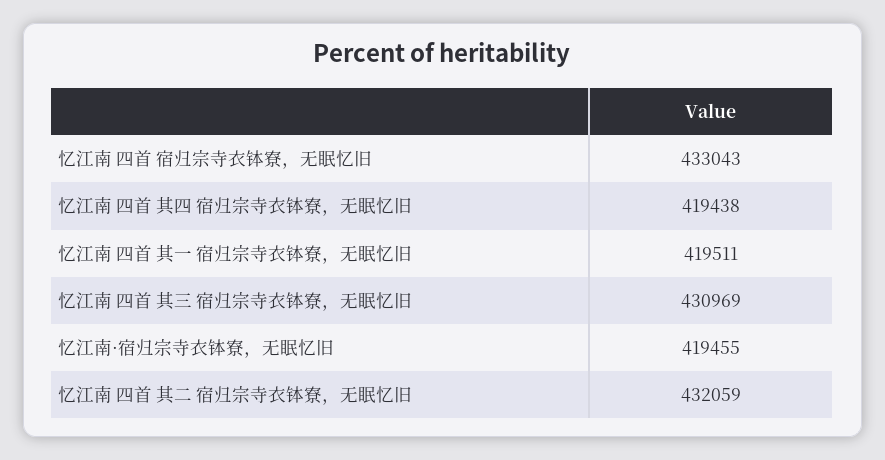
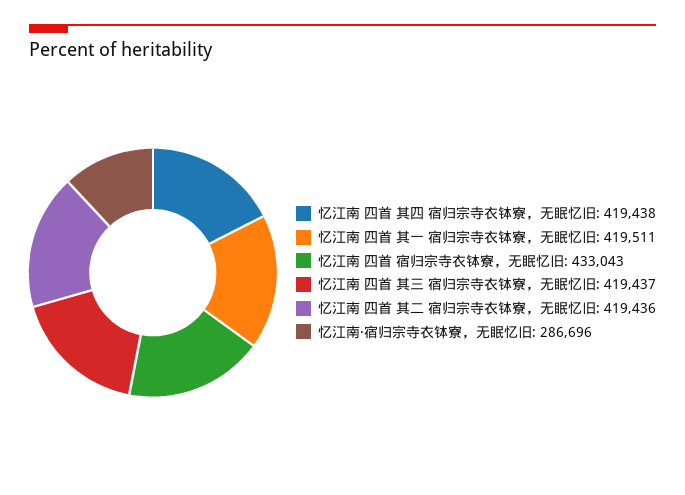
忆江南 四首 其三 宿归宗寺衣钵寮，无眠忆旧: 430969 -> 419437
忆江南·宿归宗寺衣钵寮，无眠忆旧: 419455 -> 286696
忆江南 四首 其二 宿归宗寺衣钵寮，无眠忆旧: 432059 -> 419436

